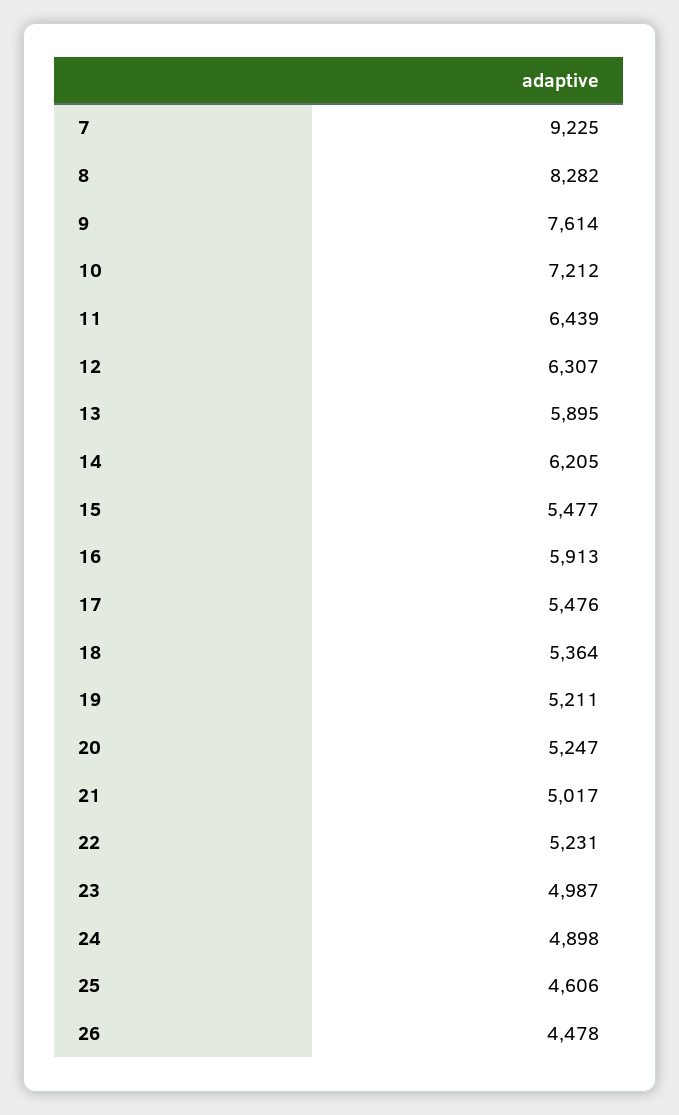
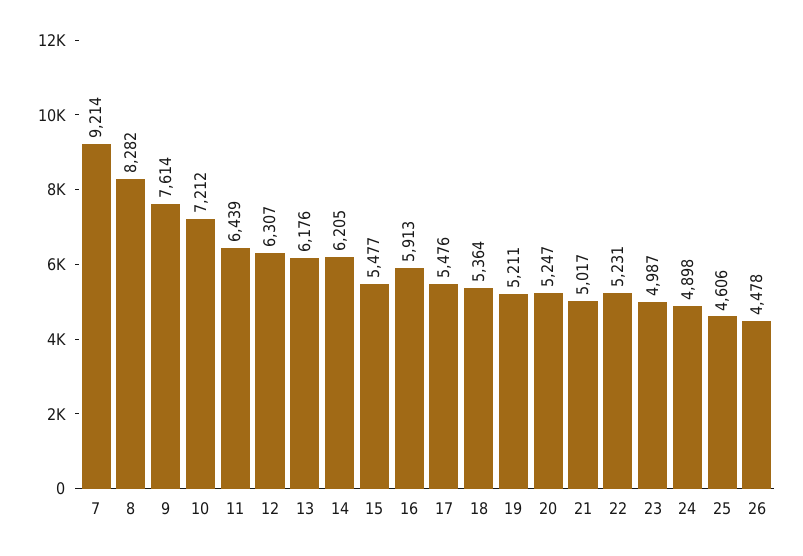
7: 9225 -> 9214
13: 5895 -> 6176

